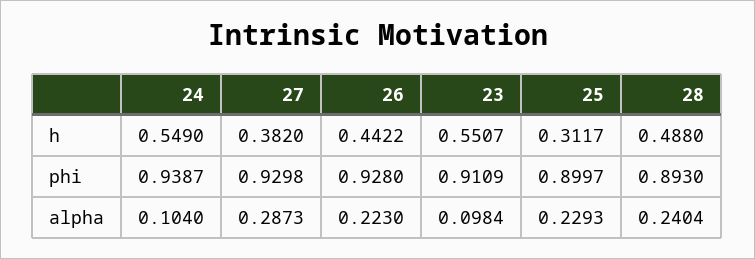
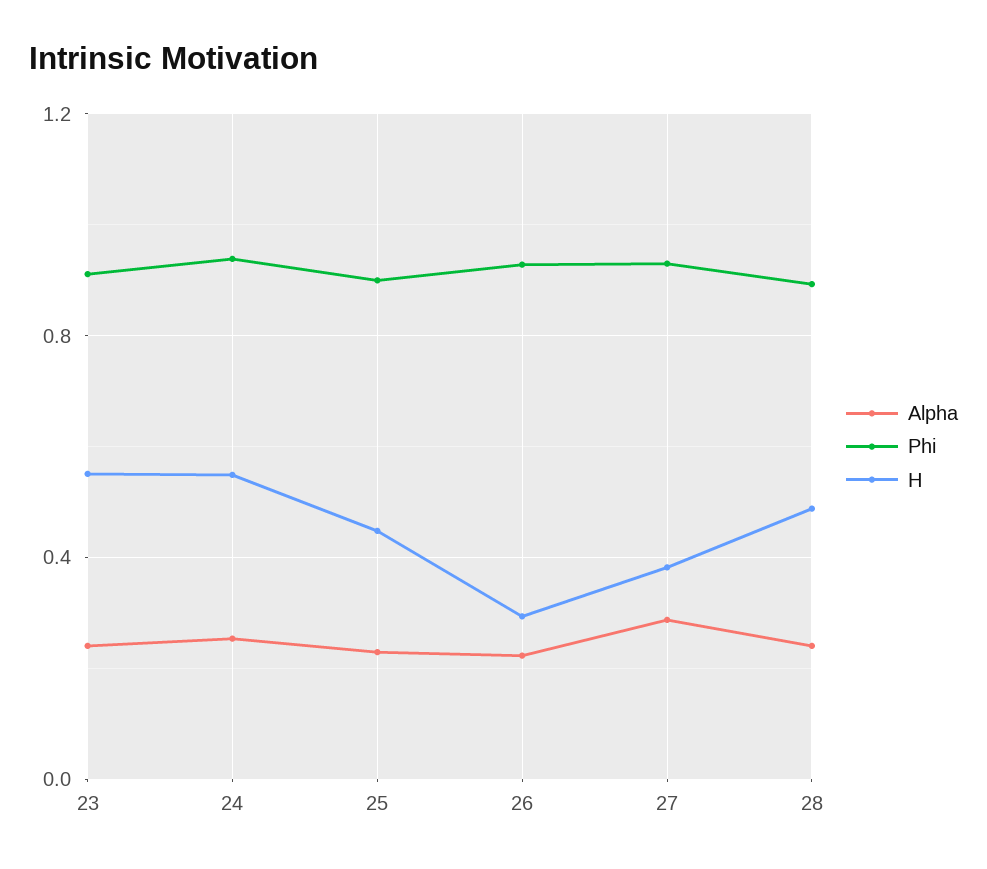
h, 26: 0.4422 -> 0.3
h, 25: 0.3117 -> 0.45
alpha, 24: 0.104 -> 0.25
alpha, 23: 0.0984 -> 0.25

